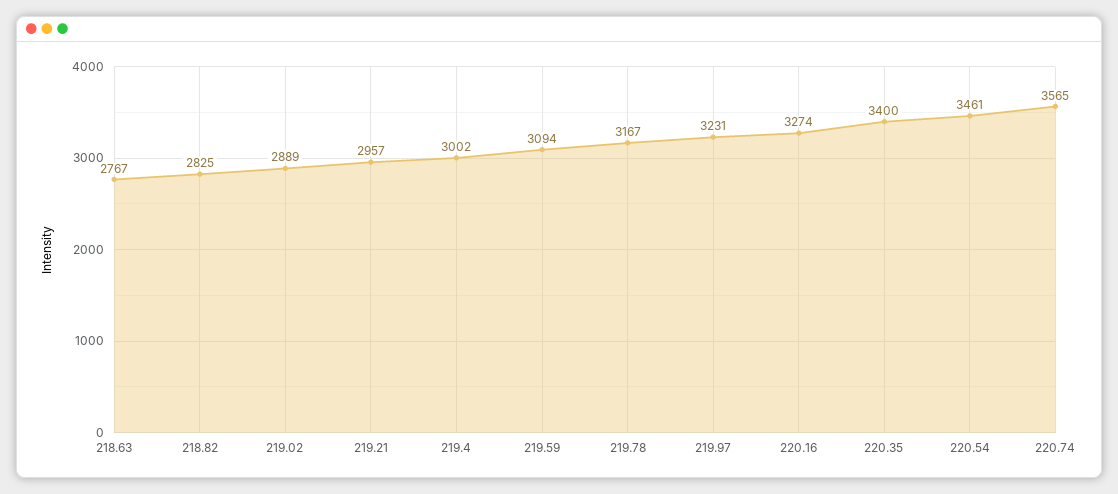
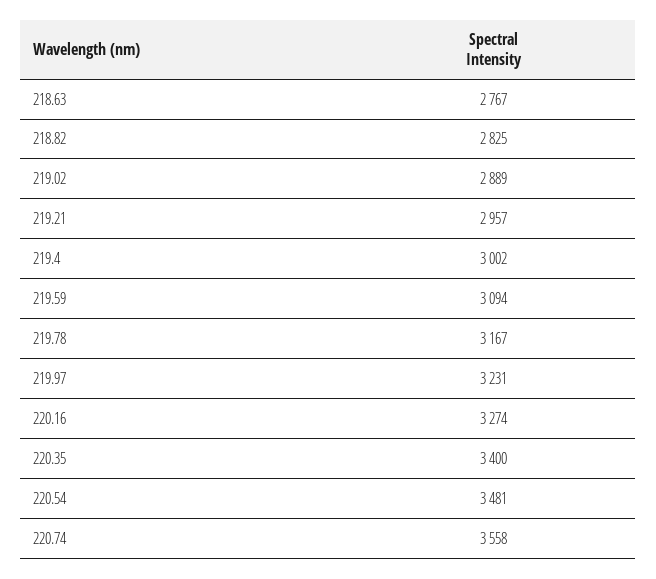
220.54: 3461 -> 3481
220.74: 3565 -> 3558

